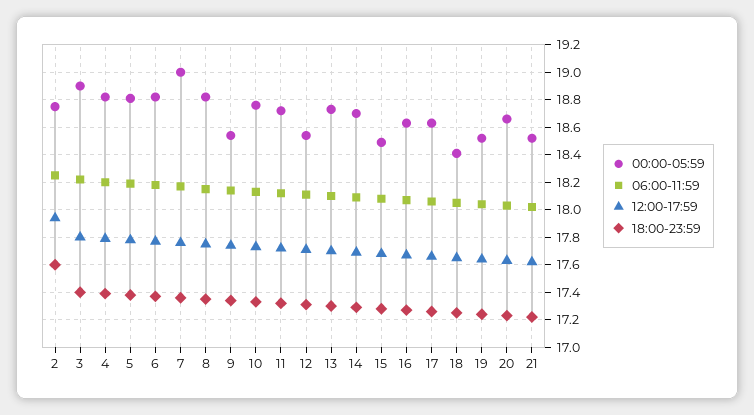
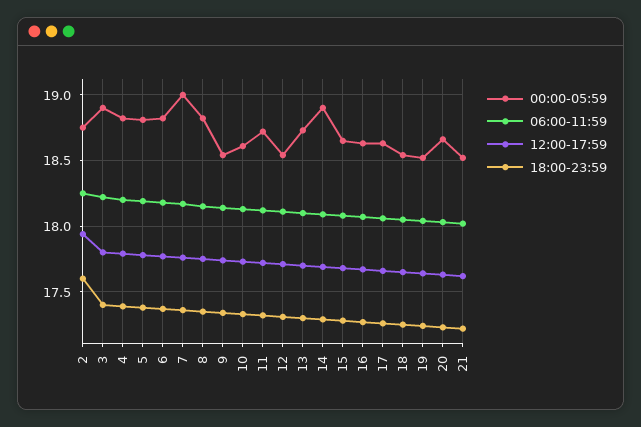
00:00-05:59, 10: 18.75 -> 18.6
00:00-05:59, 14: 18.7 -> 18.9
00:00-05:59, 15: 18.5 -> 18.65
00:00-05:59, 18: 18.4 -> 18.55

